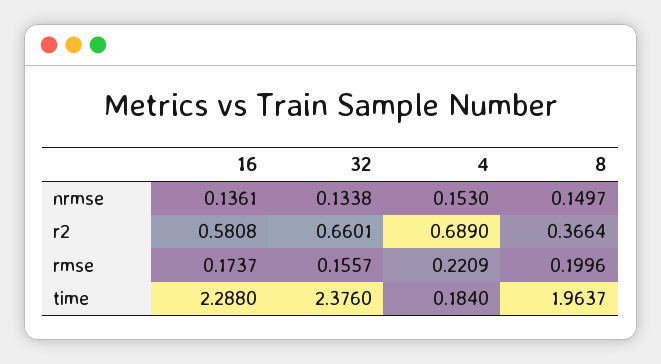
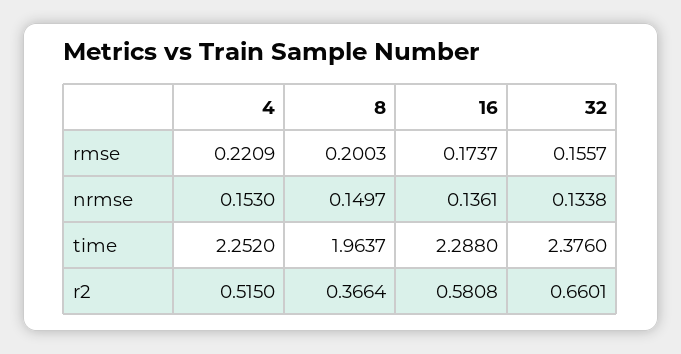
4, r2: 0.689 -> 0.515
8, rmse: 0.1996 -> 0.2003
4, time: 0.184 -> 2.252

